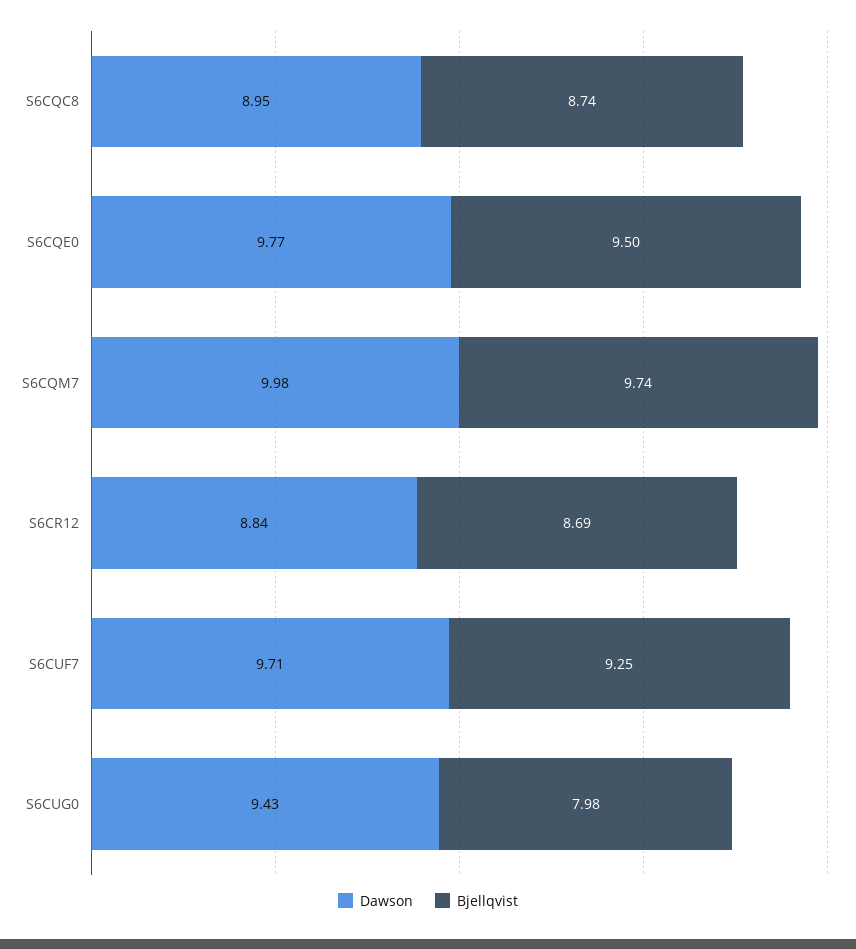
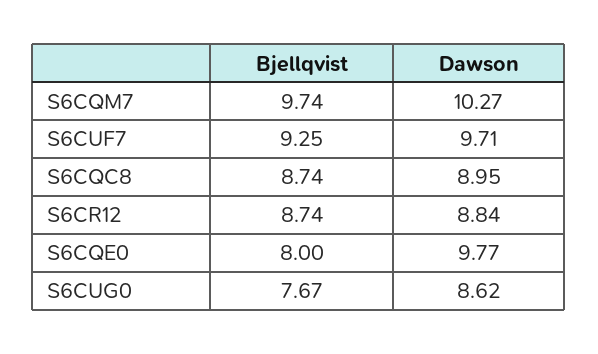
Bjellqvist, S6CQE0: 9.5 -> 8
Dawson, S6CQM7: 9.98 -> 10.27
Bjellqvist, S6CR12: 8.69 -> 8.74
Dawson, S6CUG0: 9.43 -> 8.62
Bjellqvist, S6CUG0: 7.98 -> 7.67

